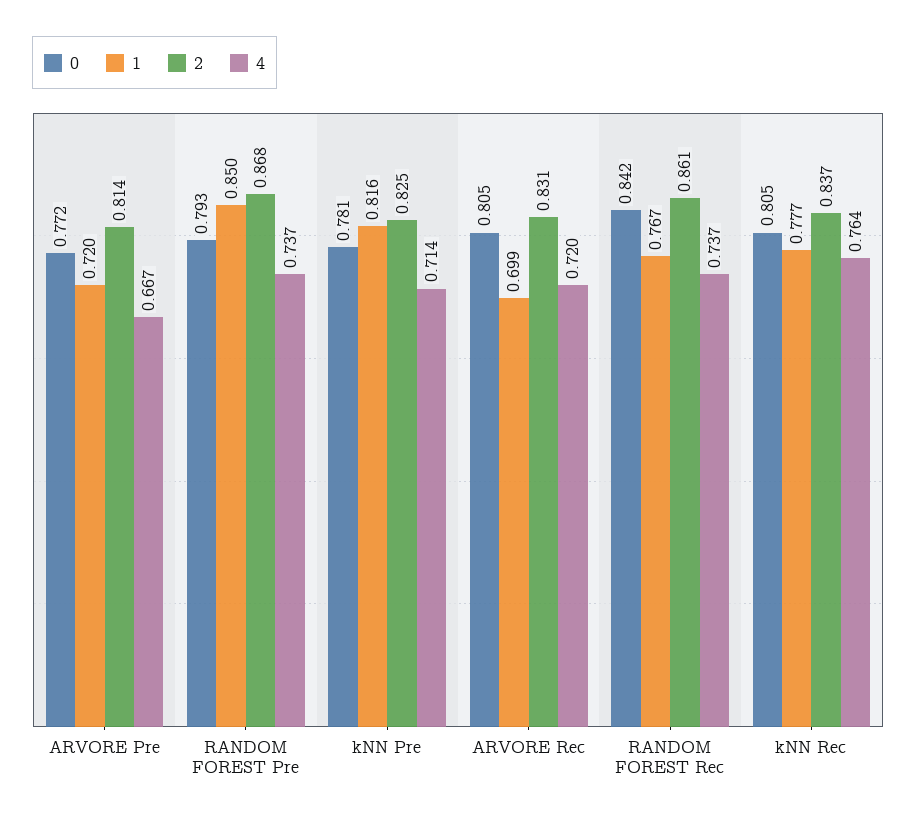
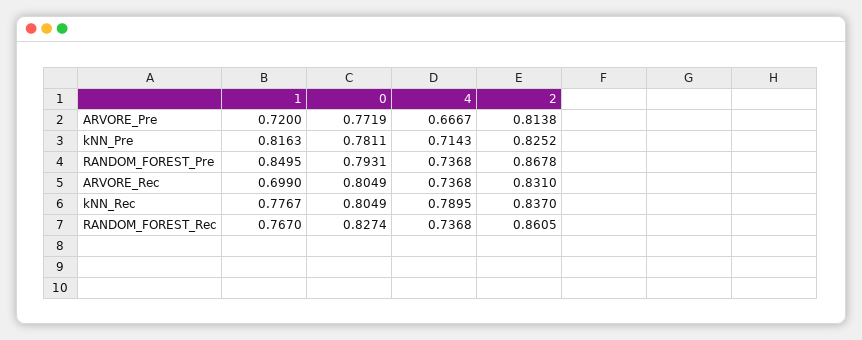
4, ARVORE Rec: 0.72 -> 0.7368
0, RANDOM FOREST Rec: 0.842 -> 0.8274
4, kNN Rec: 0.764 -> 0.7895

